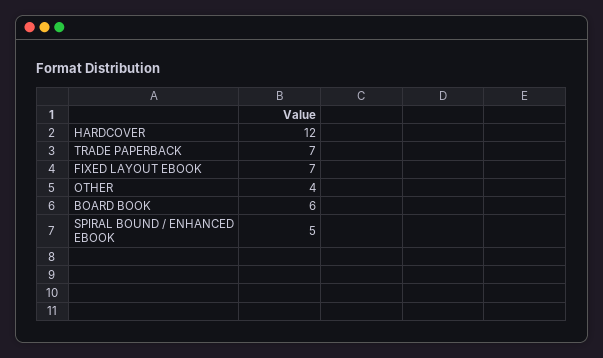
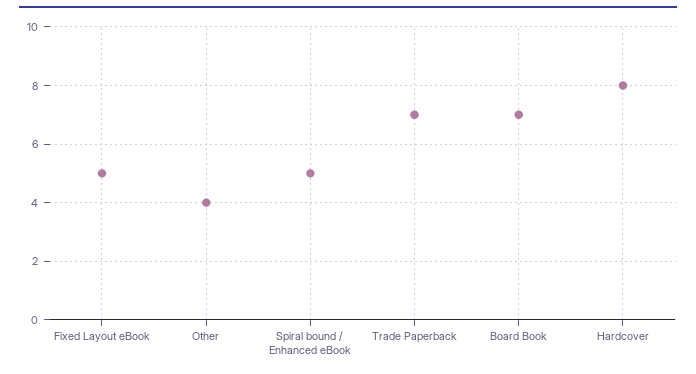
HARDCOVER: 12 -> 8
FIXED LAYOUT EBOOK: 7 -> 5
BOARD BOOK: 6 -> 7

